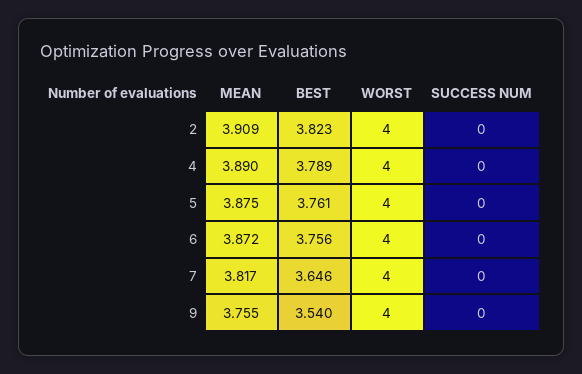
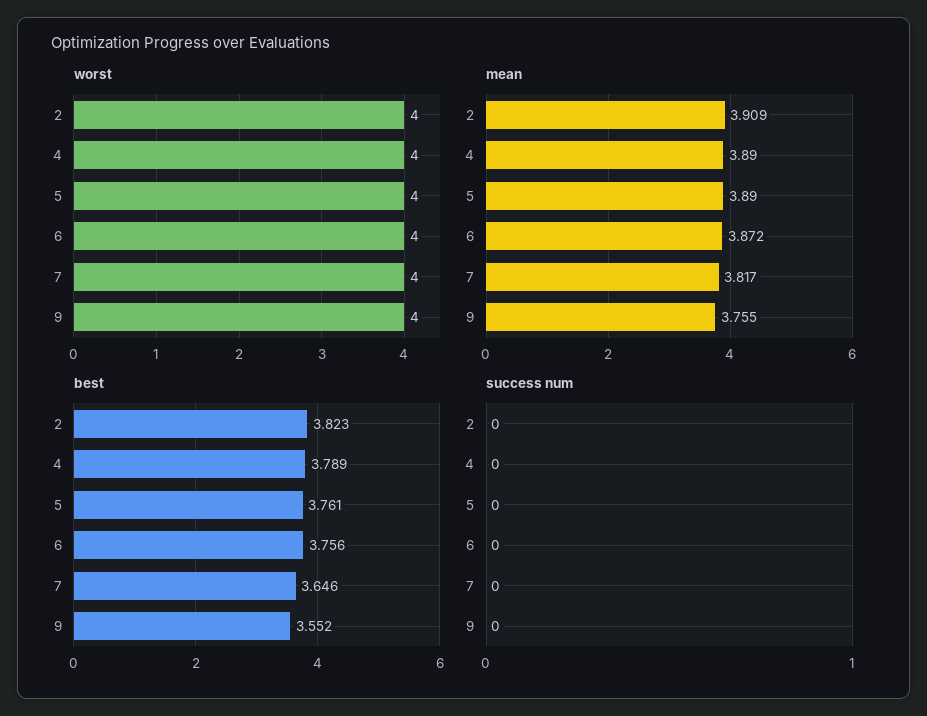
MEAN, 5: 3.875 -> 3.89
BEST, 9: 3.54 -> 3.552

